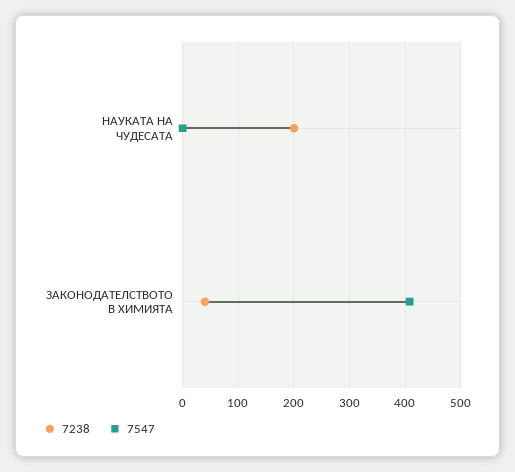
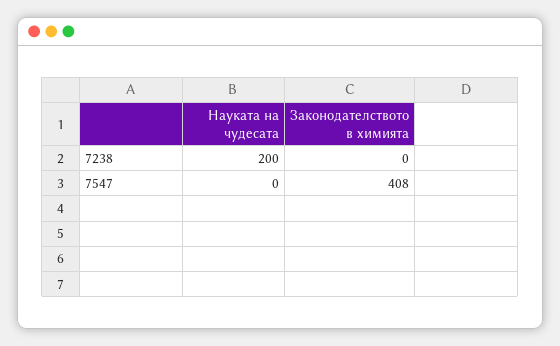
7238, ЗАКОНОДАТЕЛСТВОТО В ХИМИЯТА: 40 -> 0

